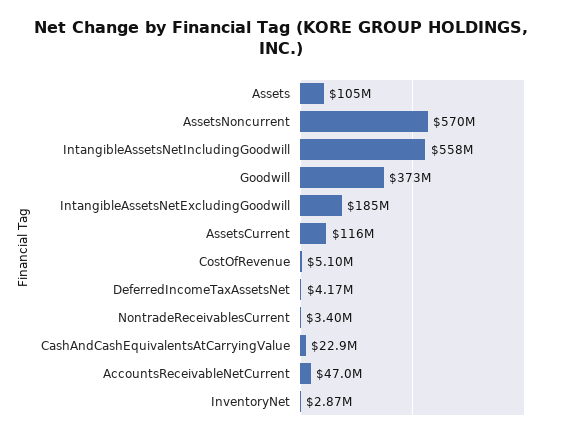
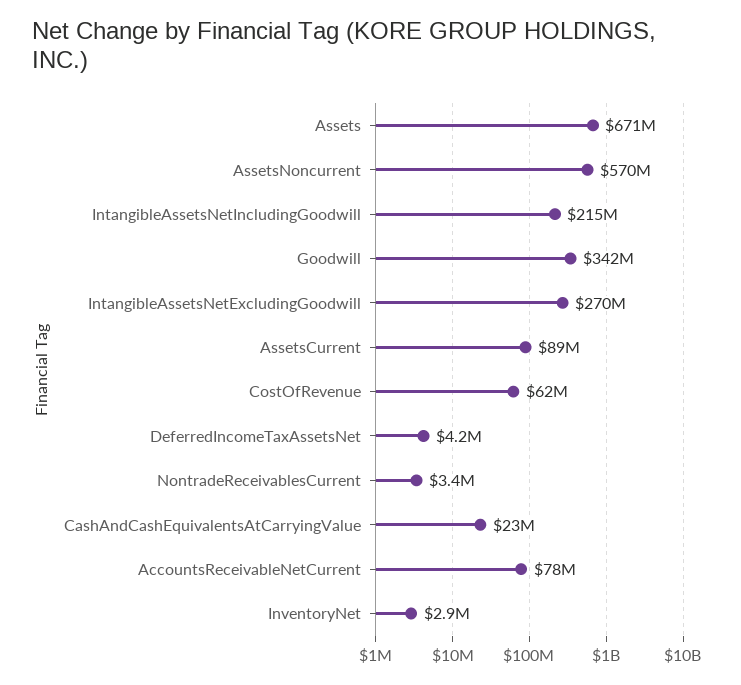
Assets: 105000000 -> 671000000
IntangibleAssetsNetIncludingGoodwill: 558000000 -> 215000000
Goodwill: 373000000 -> 342000000
IntangibleAssetsNetExcludingGoodwill: 185000000 -> 270000000
AssetsCurrent: 116000000 -> 89000000
CostOfRevenue: 5100000 -> 62000000
AccountsReceivableNetCurrent: 47000000 -> 78000000

